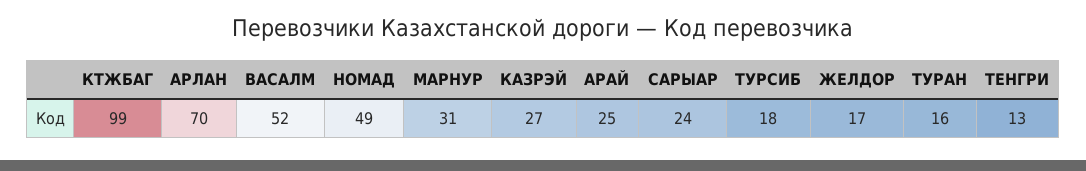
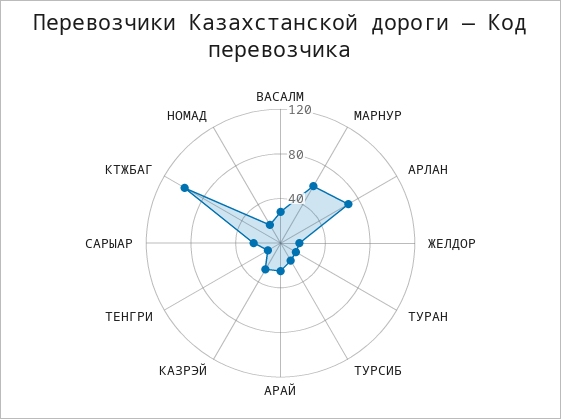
ВАСАЛМ: 52 -> 30
НОМАД: 49 -> 20
МАРНУР: 31 -> 60

